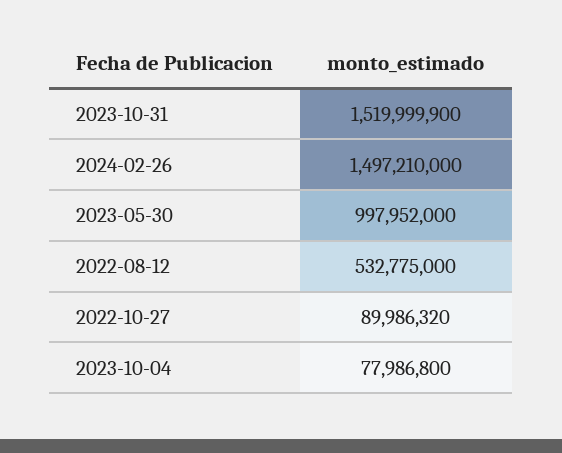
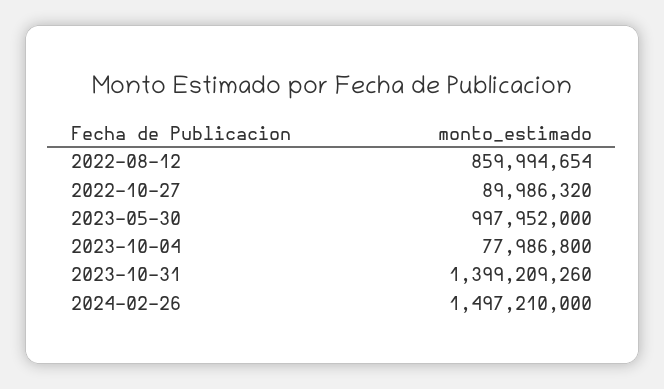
2023-10-31: 1519999900 -> 1399209260
2022-08-12: 532775000 -> 859994654

